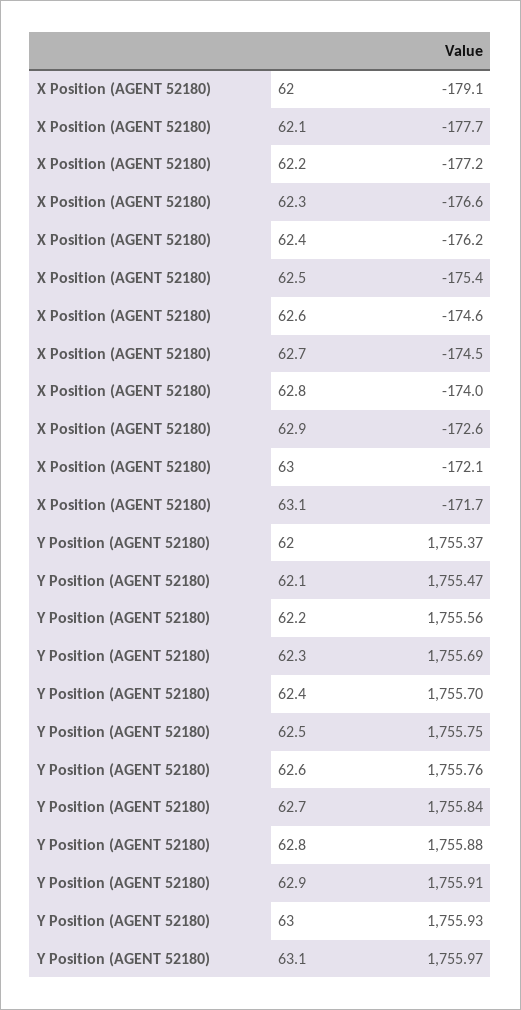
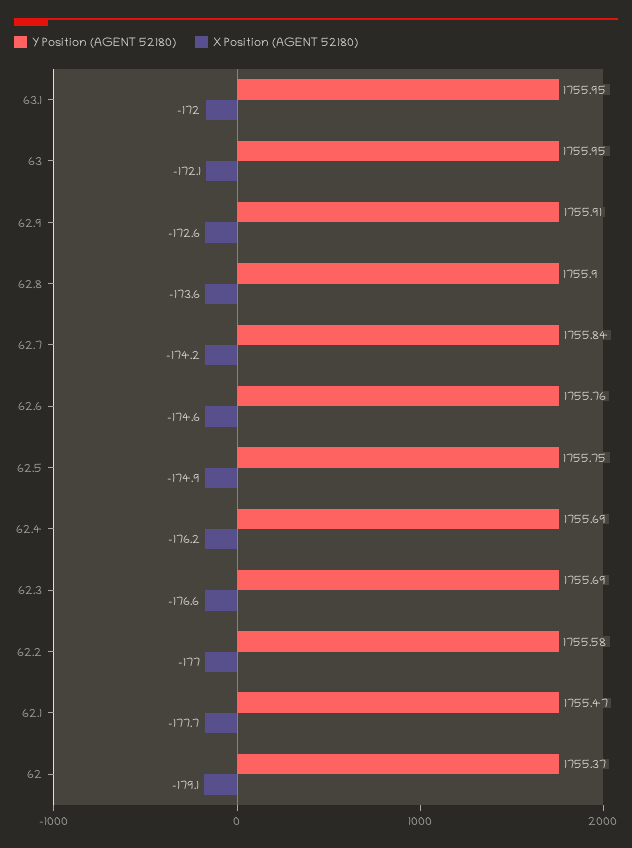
X Position (AGENT 52180), 62.2: -177.2 -> -177
X Position (AGENT 52180), 62.5: -175.4 -> -174.9
X Position (AGENT 52180), 62.7: -174.5 -> -174.2
X Position (AGENT 52180), 62.8: -174 -> -173.6
X Position (AGENT 52180), 63.1: -171.7 -> -172
Y Position (AGENT 52180), 62.2: 1755.56 -> 1755.58
Y Position (AGENT 52180), 62.4: 1755.7 -> 1755.69
Y Position (AGENT 52180), 62.8: 1755.88 -> 1755.9
Y Position (AGENT 52180), 63: 1755.93 -> 1755.95
Y Position (AGENT 52180), 63.1: 1755.97 -> 1755.95

